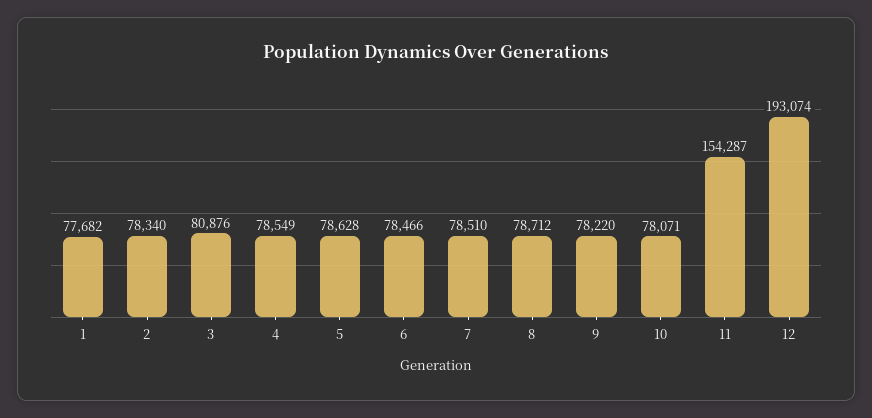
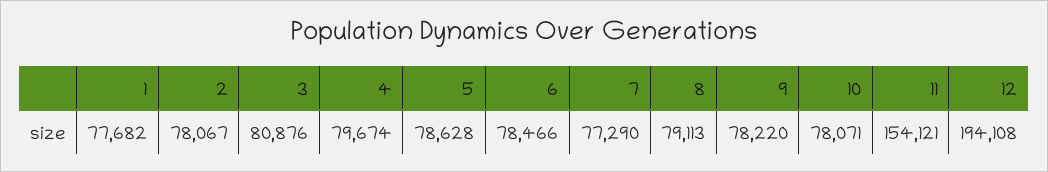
2: 78340 -> 78067
4: 78549 -> 79674
7: 78510 -> 77290
8: 78712 -> 79113
11: 154287 -> 154121
12: 193074 -> 194108

